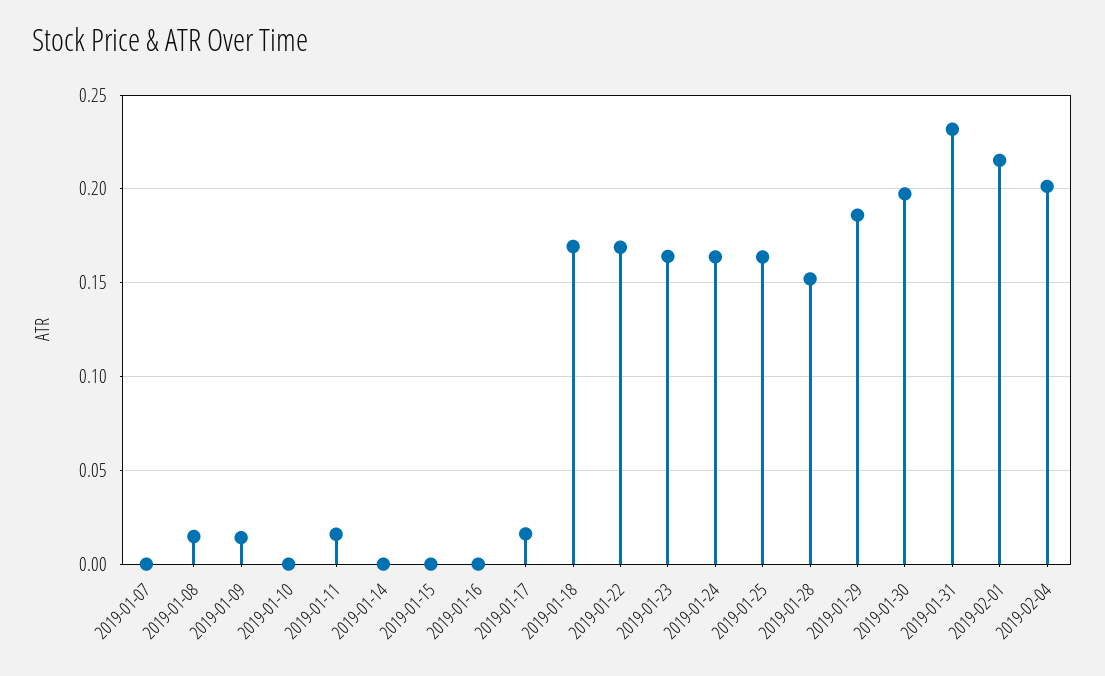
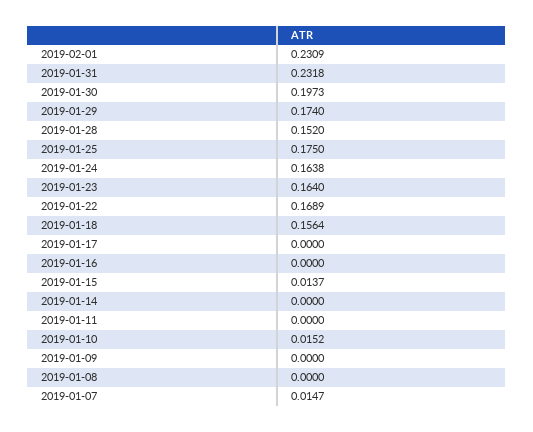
2019-01-07: 0 -> 0.0147
2019-01-08: 0.015 -> 0
2019-01-09: 0.015 -> 0
2019-01-10: 0 -> 0.0152
2019-01-11: 0.015 -> 0
2019-01-15: 0 -> 0.0137
2019-01-17: 0.015 -> 0
2019-01-18: 0.17 -> 0.1564
2019-01-25: 0.165 -> 0.175
2019-01-29: 0.185 -> 0.174
2019-02-01: 0.215 -> 0.2309
2019-02-04: 0.2 -> none

